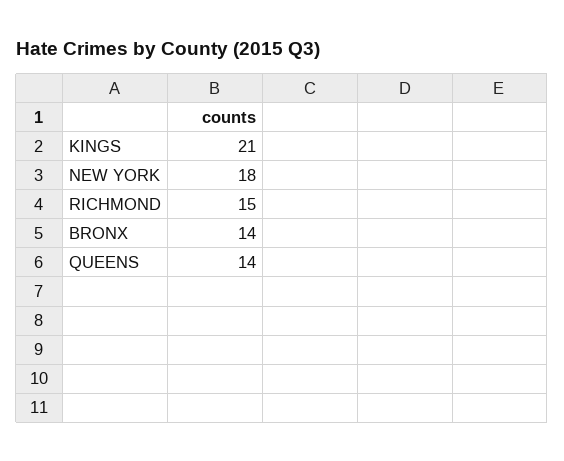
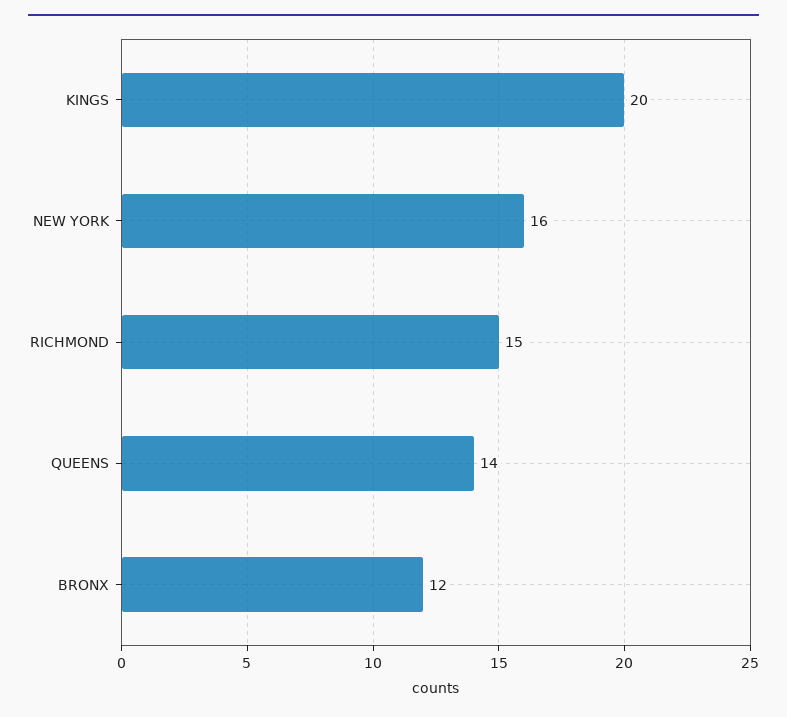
KINGS: 21 -> 20
NEW YORK: 18 -> 16
BRONX: 14 -> 12

